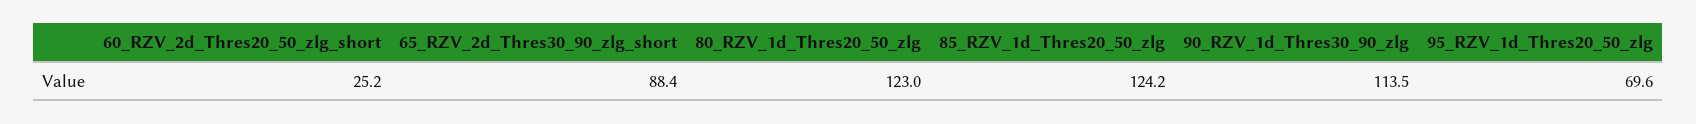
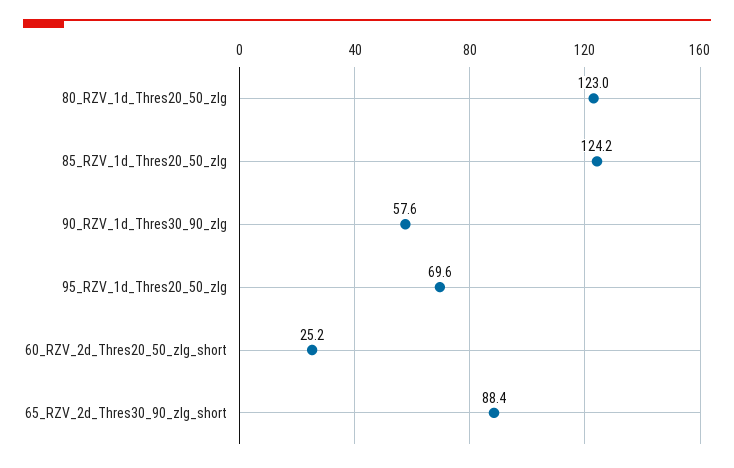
90_RZV_1d_Thres30_90_zlg: 113.5 -> 57.6

